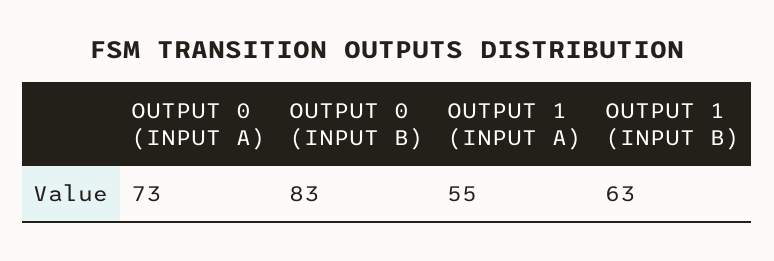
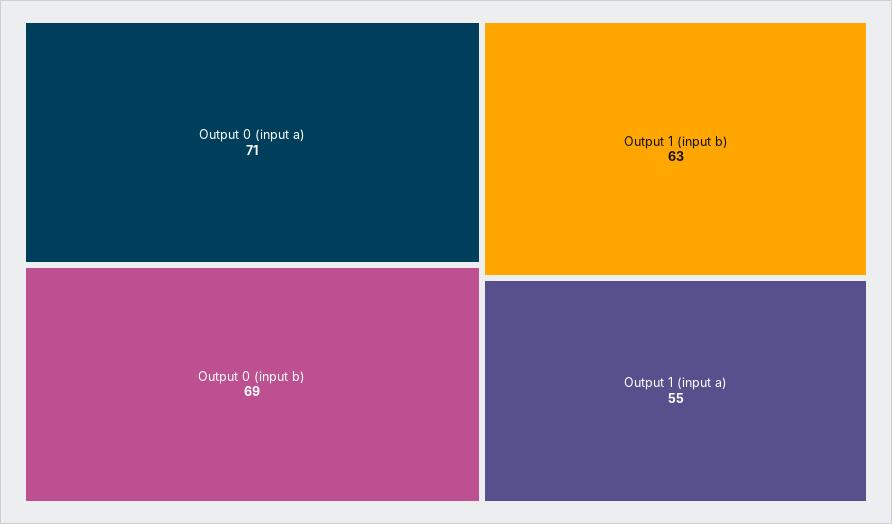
OUTPUT 0 (INPUT A): 73 -> 71
OUTPUT 0 (INPUT B): 83 -> 69

